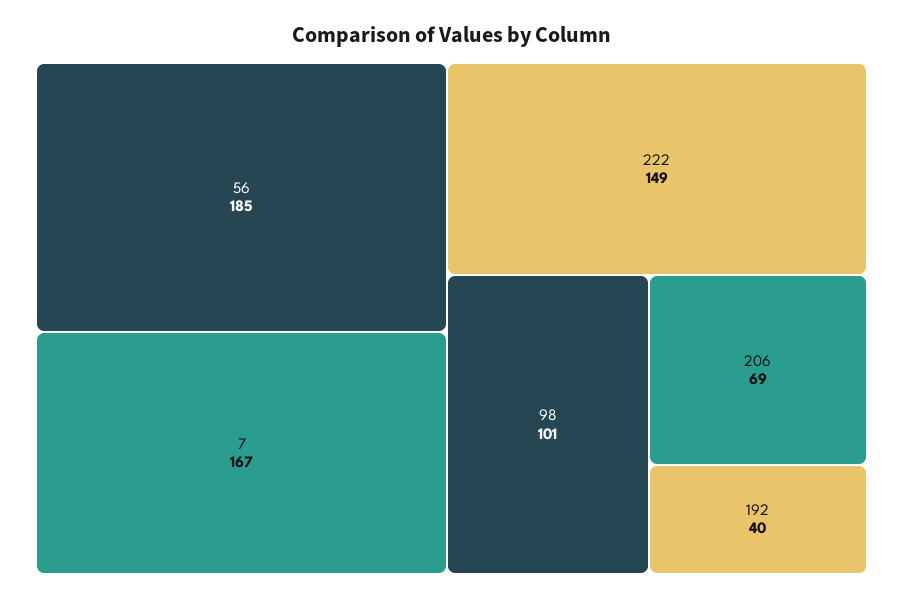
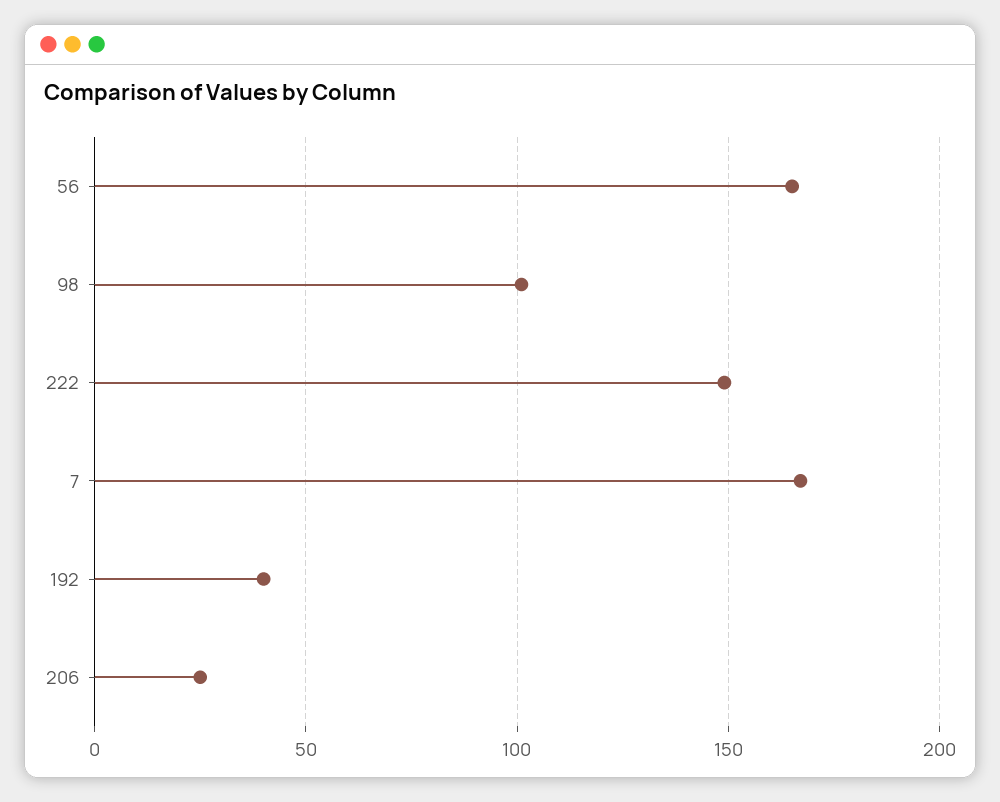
56: 185 -> 165
206: 69 -> 25

